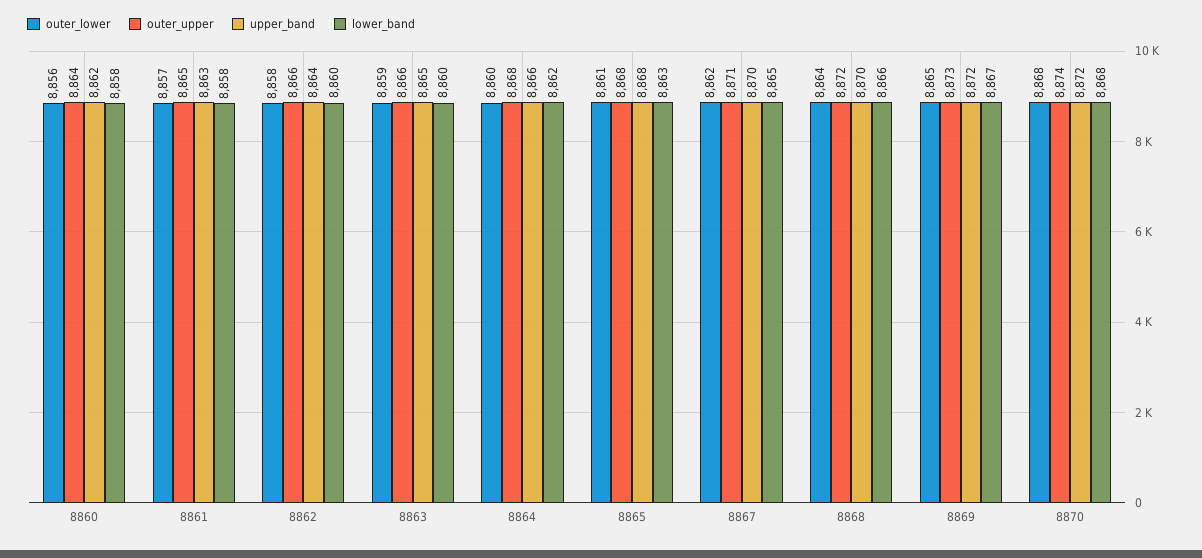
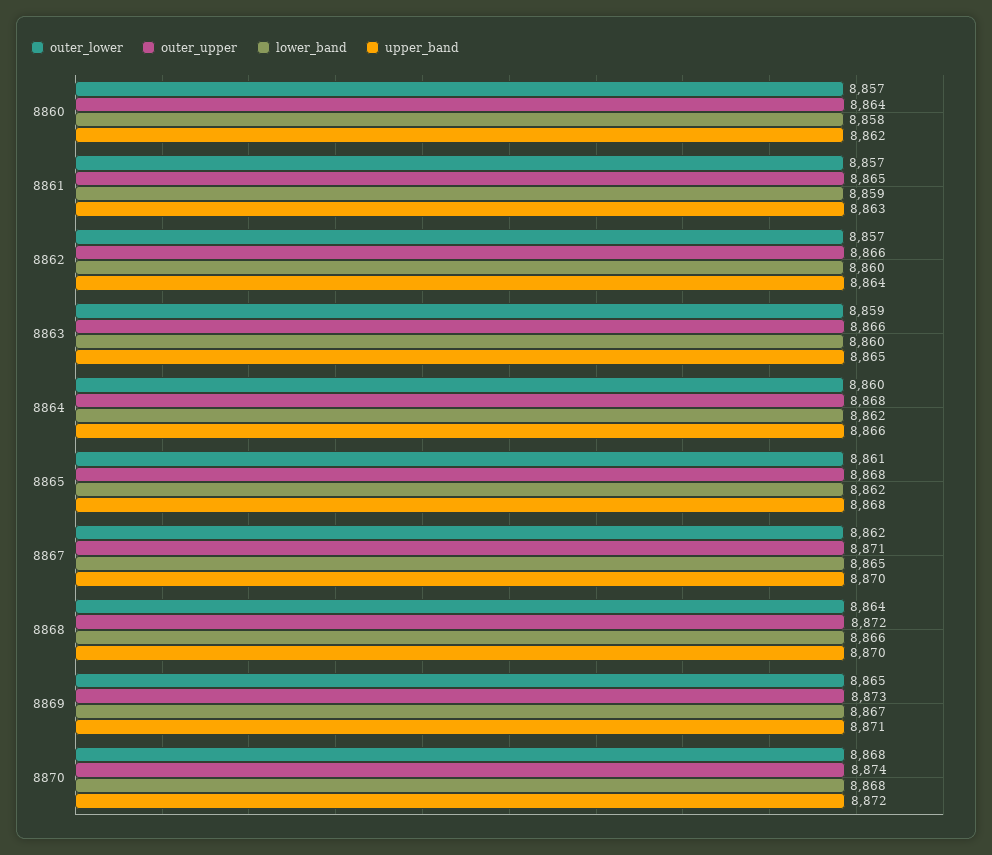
outer_lower, 8860: 8856 -> 8857
lower_band, 8861: 8858 -> 8859
outer_lower, 8862: 8858 -> 8857
lower_band, 8865: 8863 -> 8862
upper_band, 8869: 8872 -> 8871

